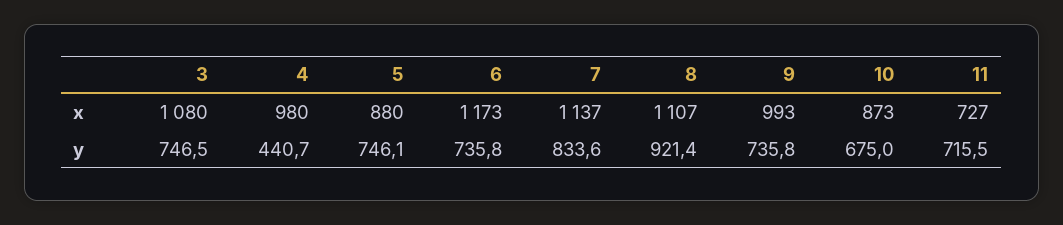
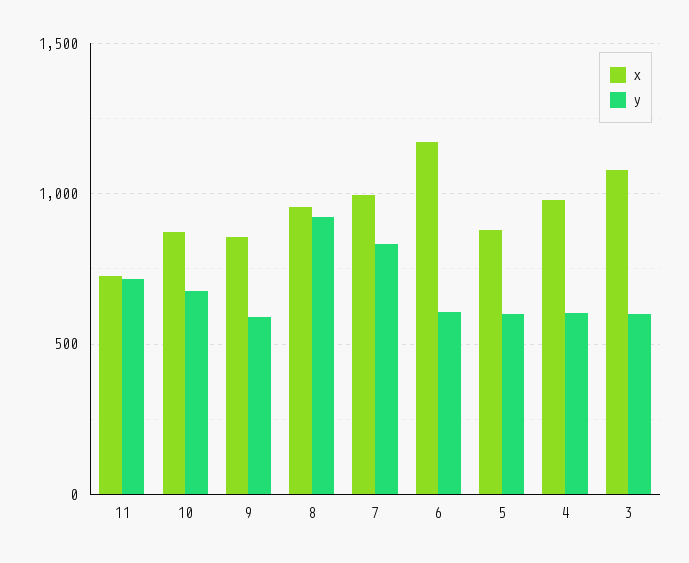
x, 7: 1137 -> 1000
x, 8: 1107 -> 950
x, 9: 993 -> 850
y, 3: 746.5 -> 600
y, 4: 440.7 -> 600
y, 5: 746.1 -> 600
y, 6: 735.8 -> 600
y, 9: 735.8 -> 600

